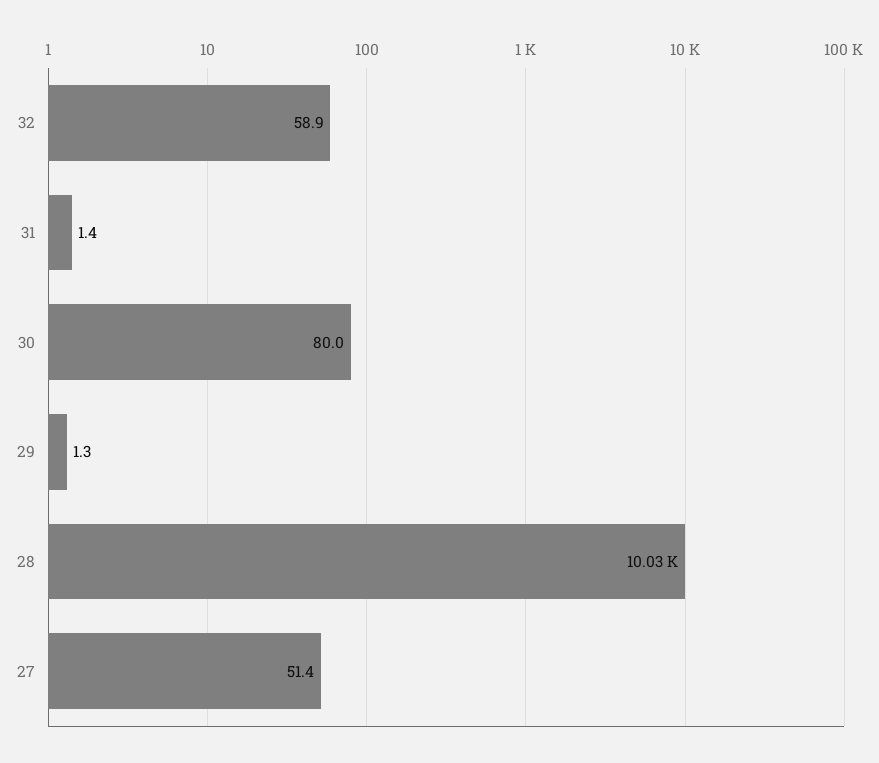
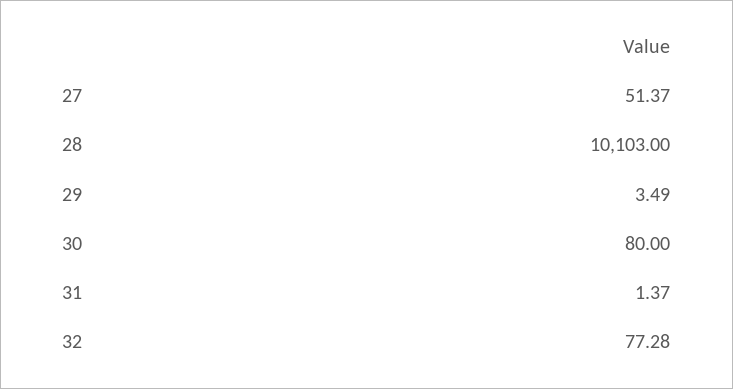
32: 58.9 -> 77.28
29: 1.3 -> 3.49
28: 10030 -> 10103

